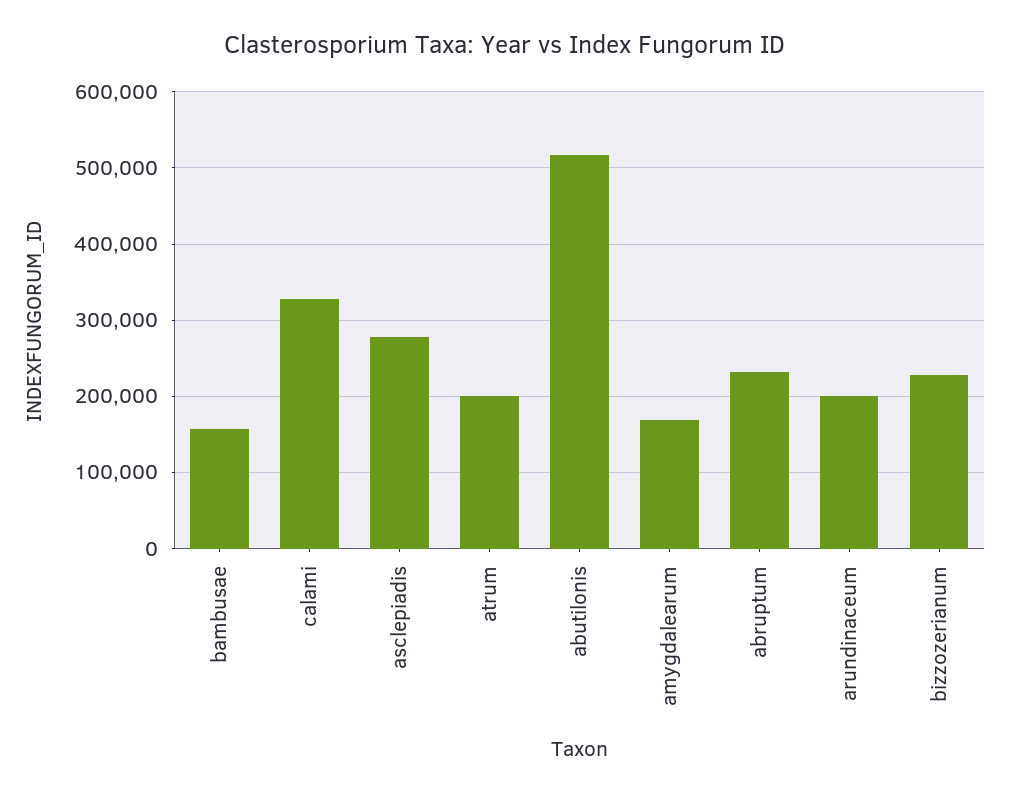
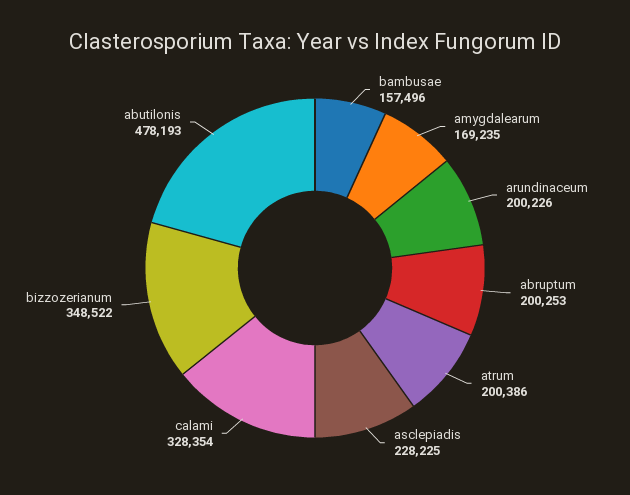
asclepiadis: 280000 -> 228225
abutilonis: 520000 -> 478193
abruptum: 230000 -> 200253
bizzozerianum: 230000 -> 348522

